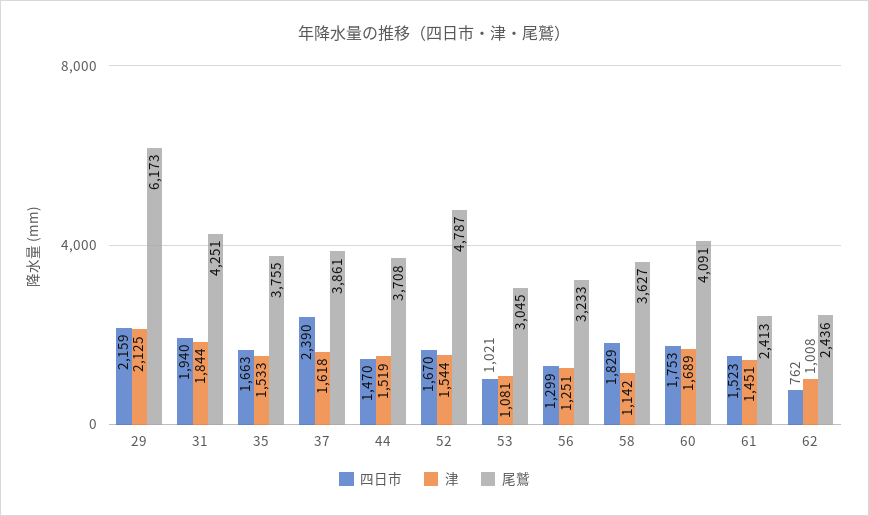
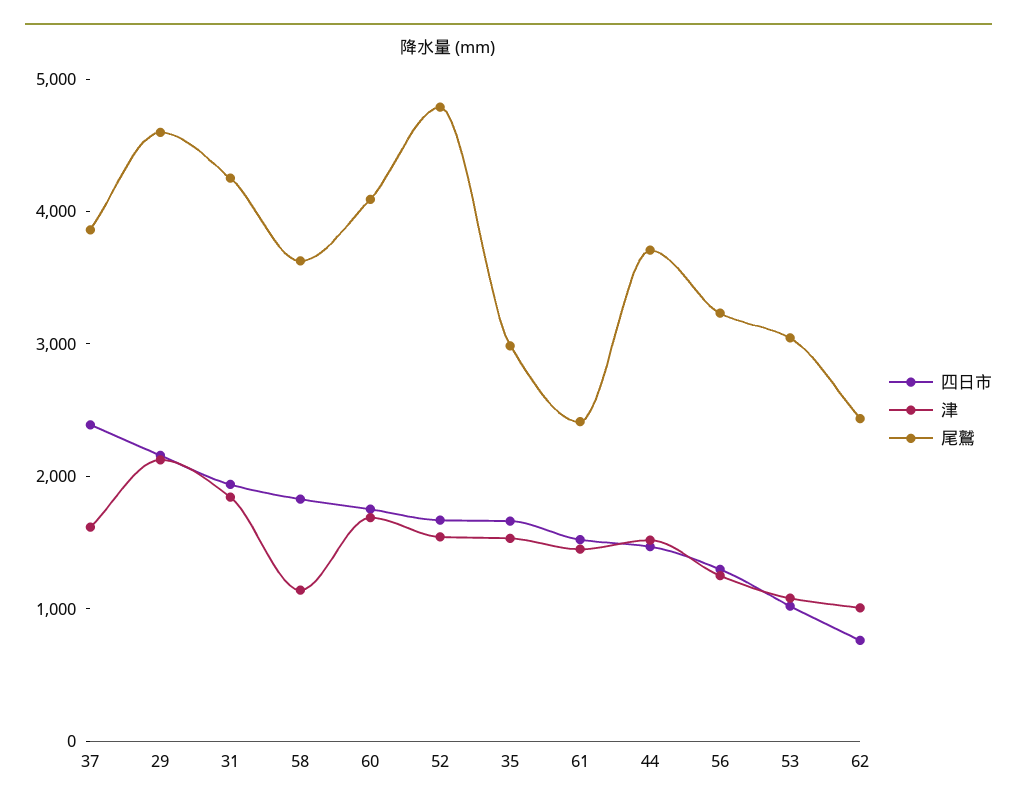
尾鷲, 29: 6173 -> 4600
尾鷲, 35: 3755 -> 3000

